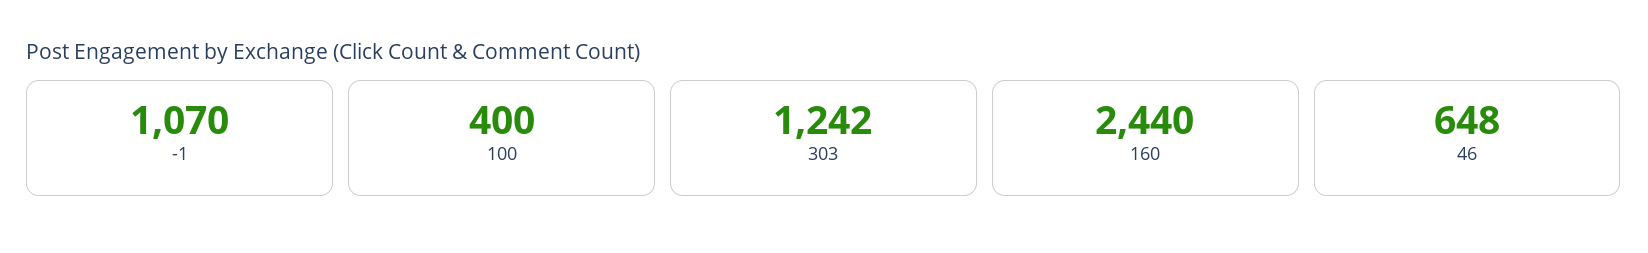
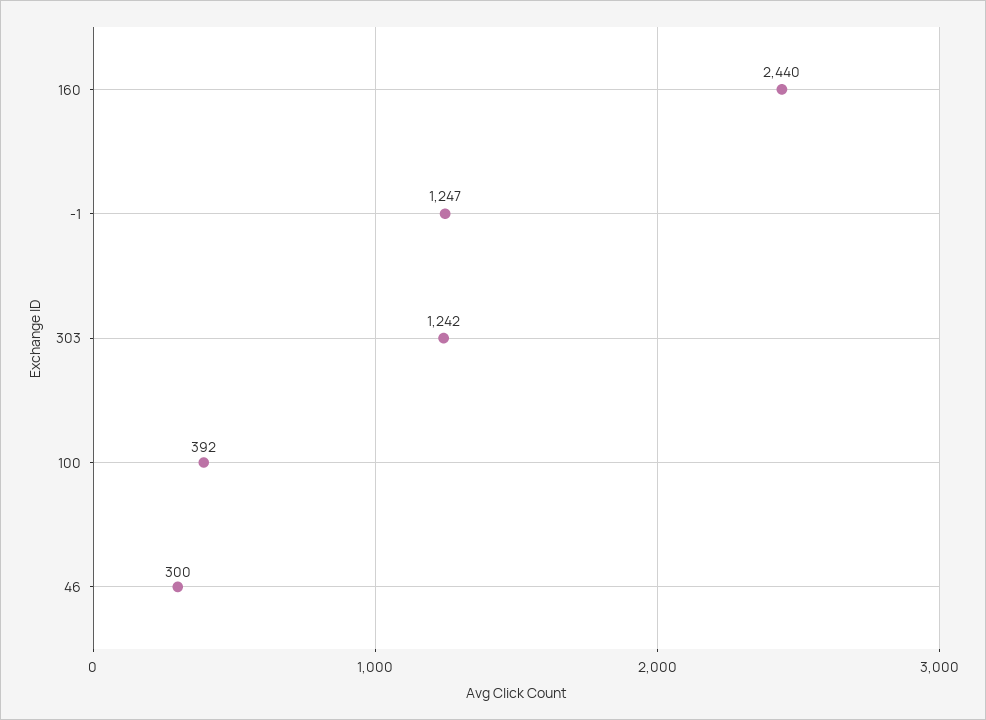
-1: 1070 -> 1247
100: 400 -> 392
46: 648 -> 300

